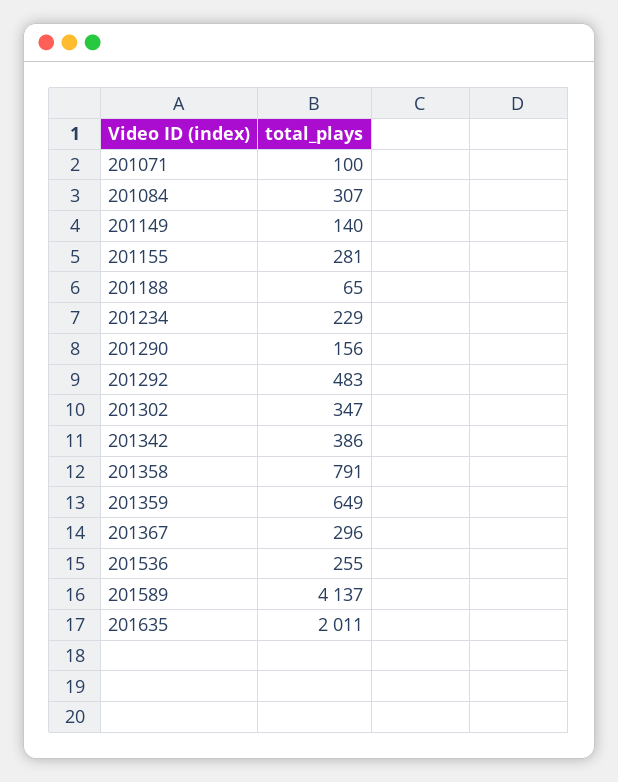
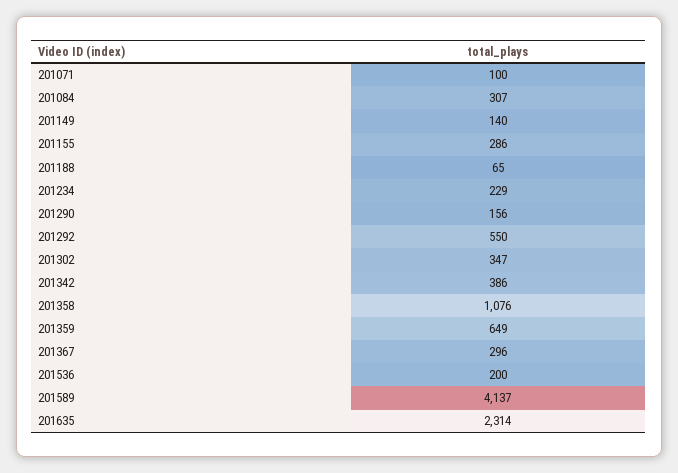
201155: 281 -> 286
201292: 483 -> 550
201358: 791 -> 1076
201536: 255 -> 200
201635: 2011 -> 2314

